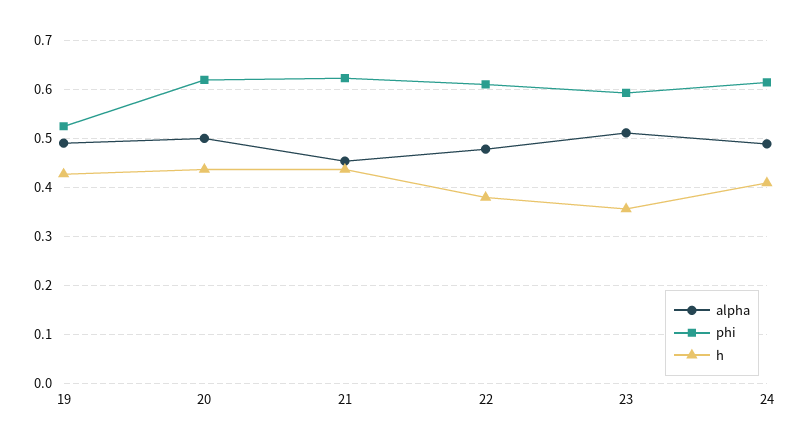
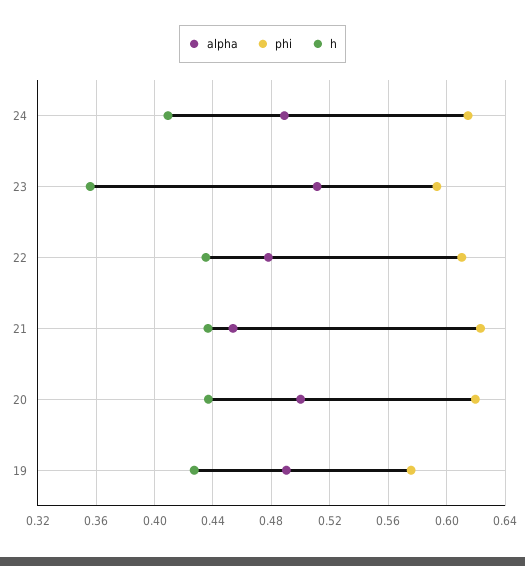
phi, 19: 0.52 -> 0.575
h, 22: 0.38 -> 0.435

